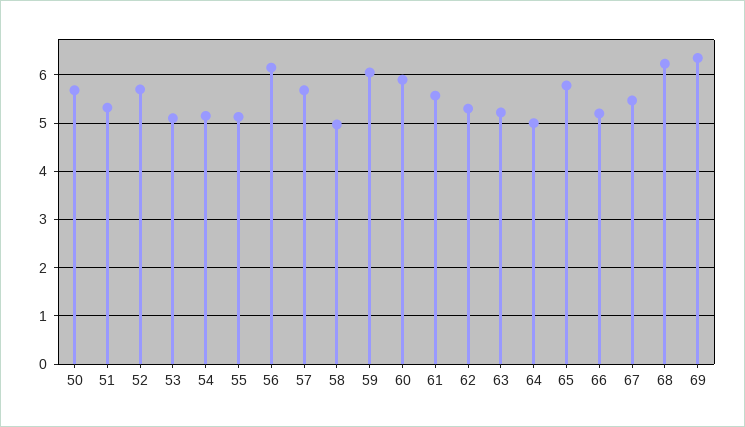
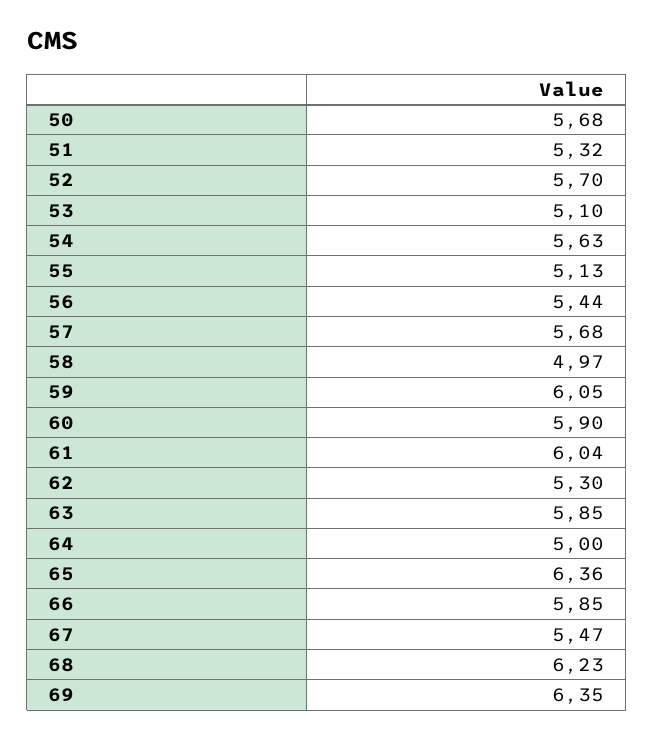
54: 5.2 -> 5.63
56: 6.2 -> 5.44
61: 5.6 -> 6.04
63: 5.2 -> 5.85
65: 5.8 -> 6.36
66: 5.2 -> 5.85

